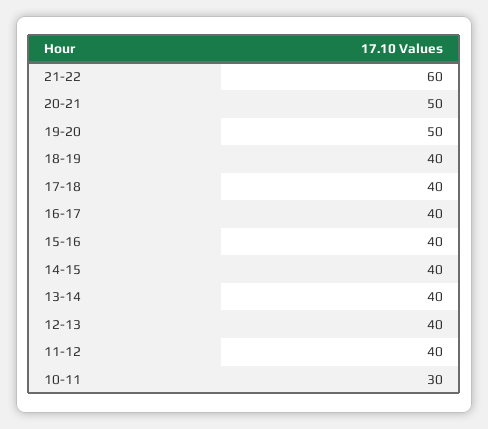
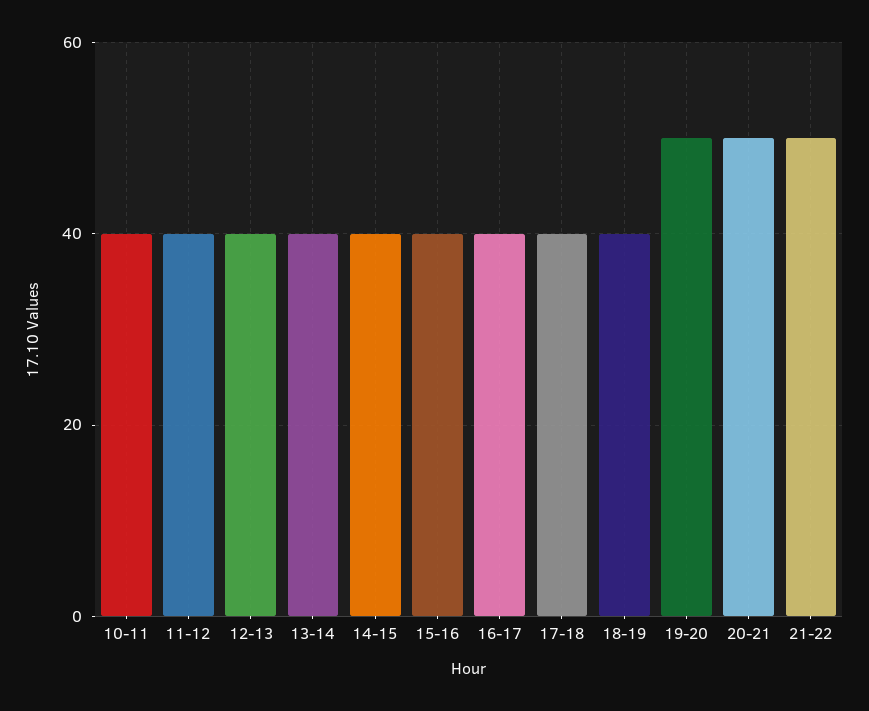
21-22: 60 -> 50
10-11: 30 -> 40

